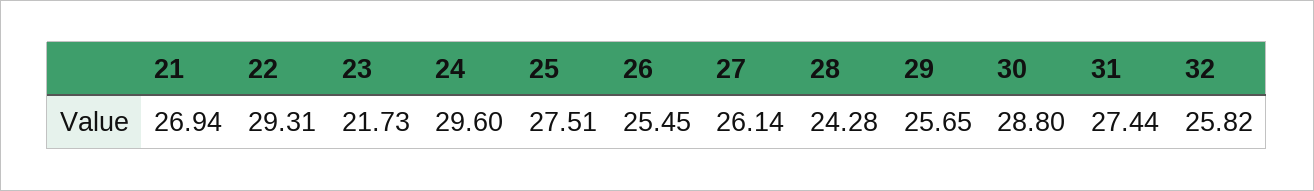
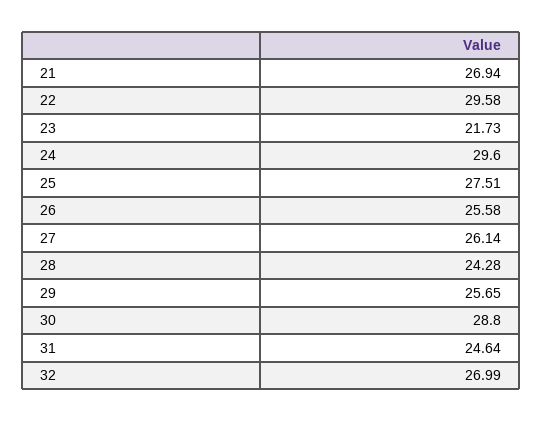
22: 29.31 -> 29.58
26: 25.45 -> 25.58
31: 27.44 -> 24.64
32: 25.82 -> 26.99

